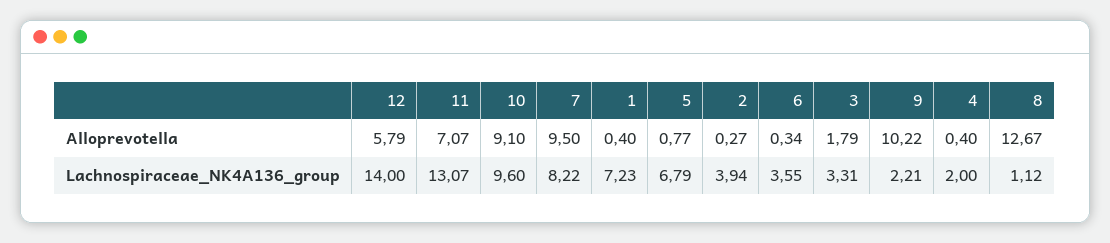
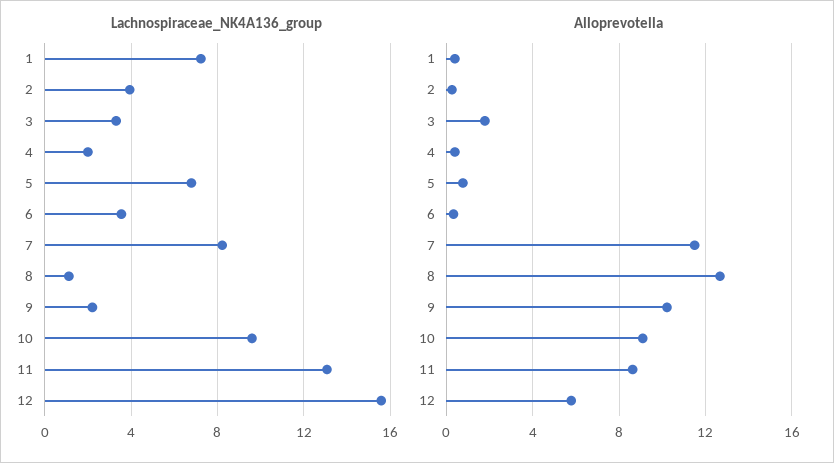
Alloprevotella, 11: 7.07 -> 8.5
Alloprevotella, 7: 9.5 -> 11.5
Lachnospiraceae_NK4A136_group, 12: 14 -> 15.5

